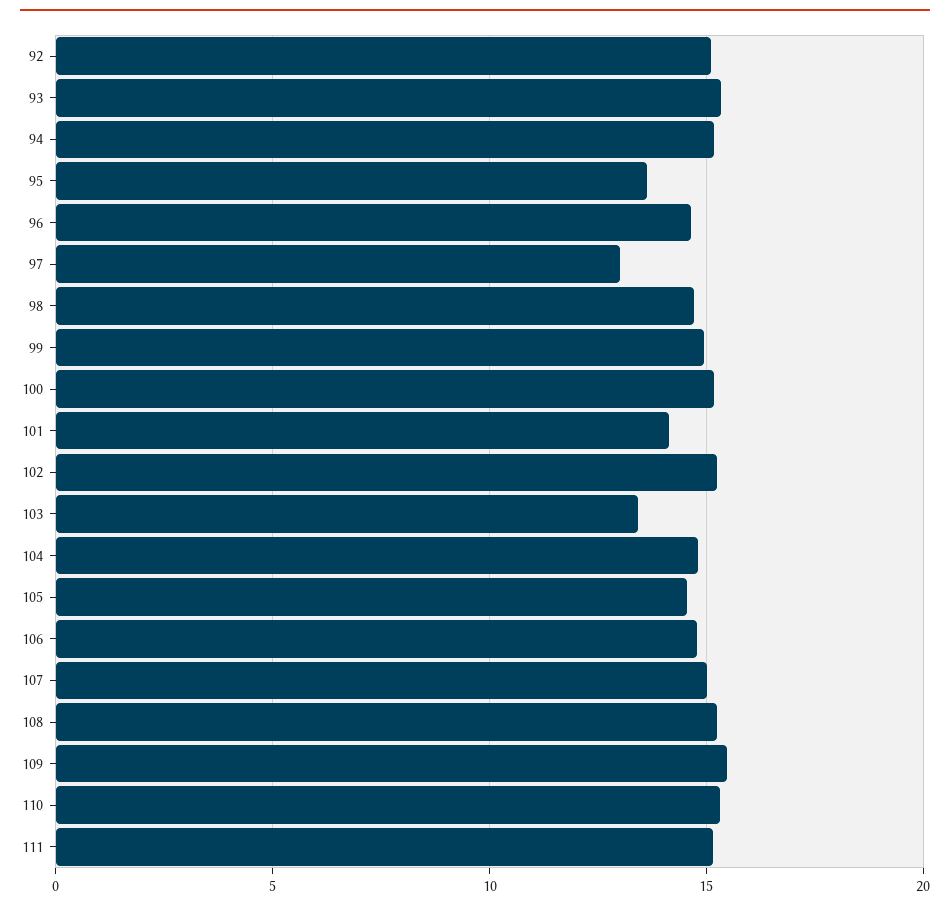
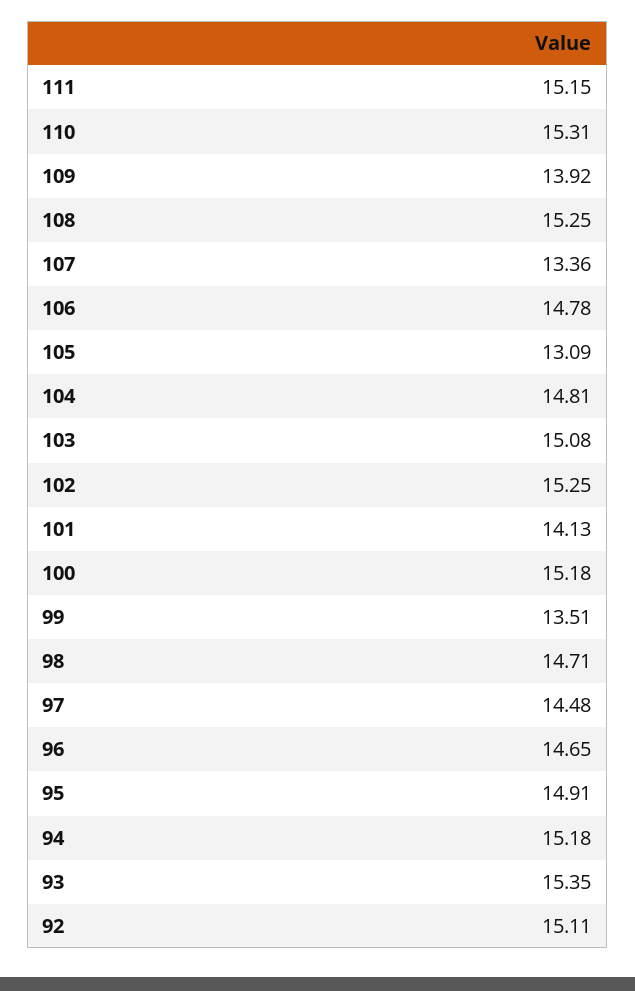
95: 13.5 -> 14.91
97: 13 -> 14.48
99: 15 -> 13.51
103: 13.5 -> 15.08
105: 14.5 -> 13.09
107: 15 -> 13.36
109: 15.5 -> 13.92

